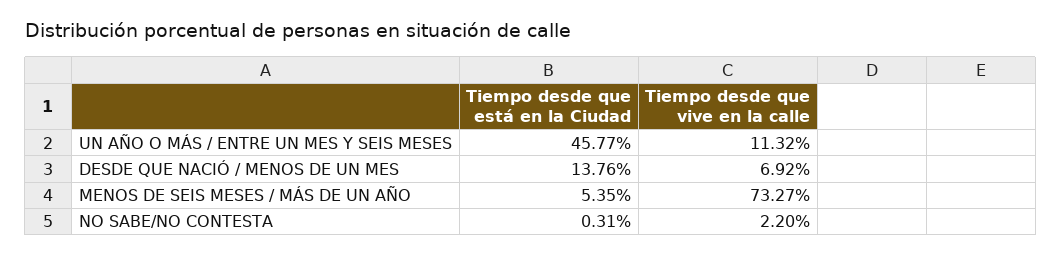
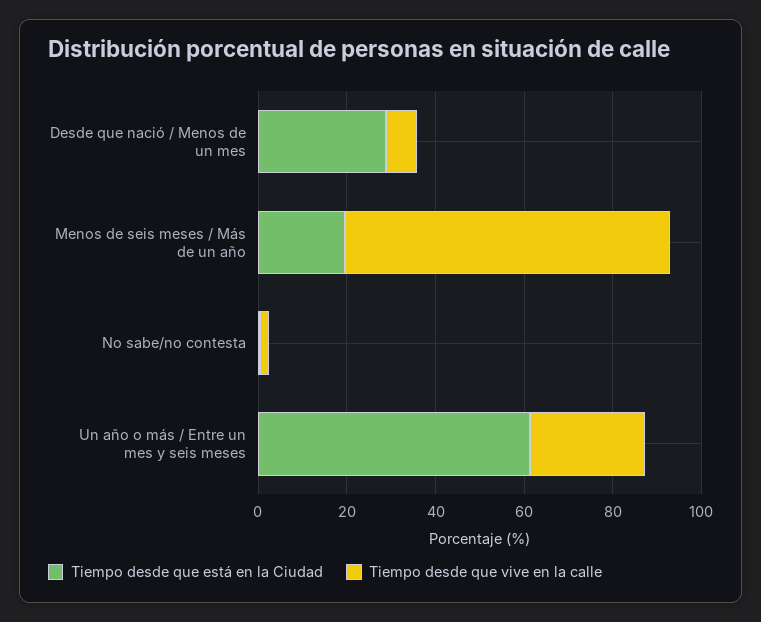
Tiempo desde que está en la Ciudad, UN AÑO O MÁS / ENTRE UN MES Y SEIS MESES: 45.77 -> 60
Tiempo desde que vive en la calle, UN AÑO O MÁS / ENTRE UN MES Y SEIS MESES: 11.32 -> 25
Tiempo desde que está en la Ciudad, DESDE QUE NACIÓ / MENOS DE UN MES: 13.76 -> 30
Tiempo desde que está en la Ciudad, MENOS DE SEIS MESES / MÁS DE UN AÑO: 5.35 -> 20

